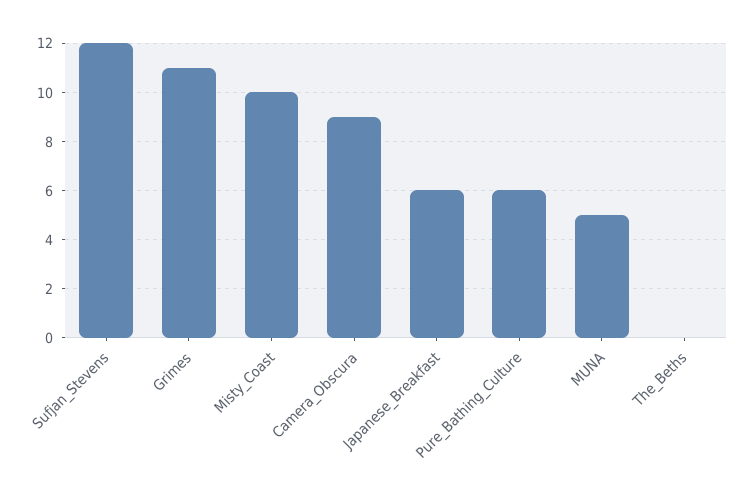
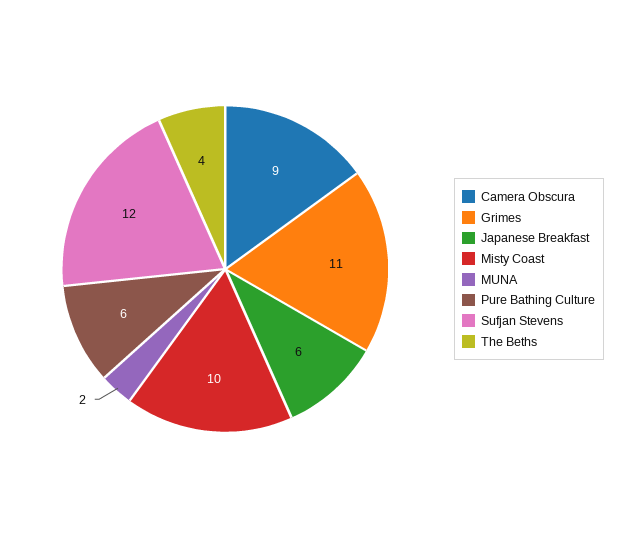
MUNA: 5 -> 2
The_Beths: 0 -> 4

